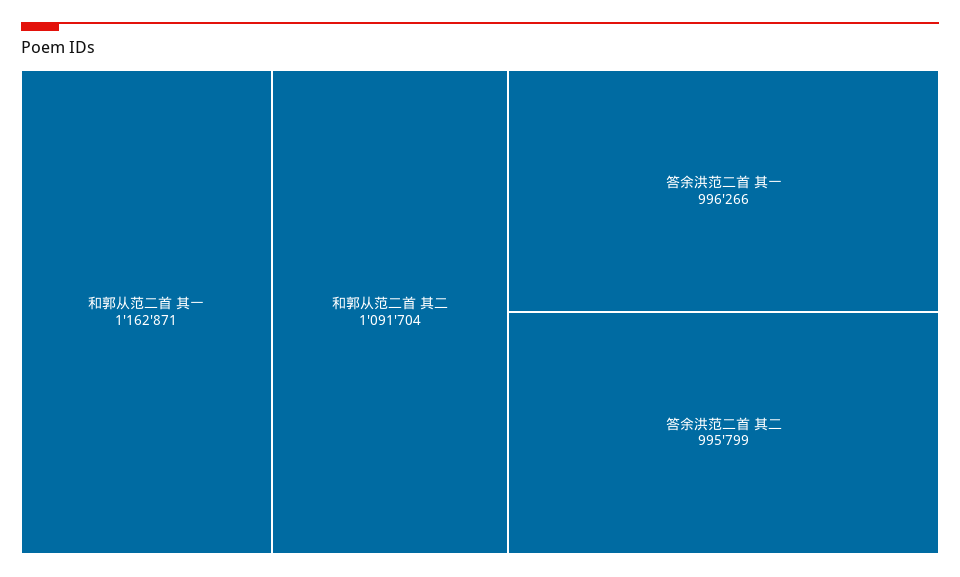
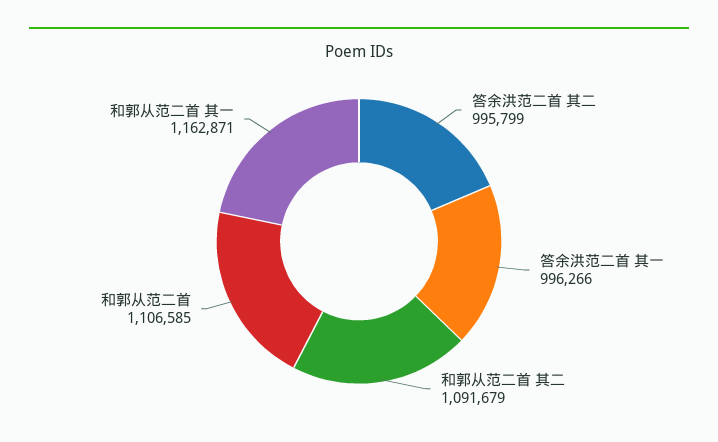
和郭从范二首 其二: 1091704 -> 1091679
和郭从范二首: none -> 1106585

